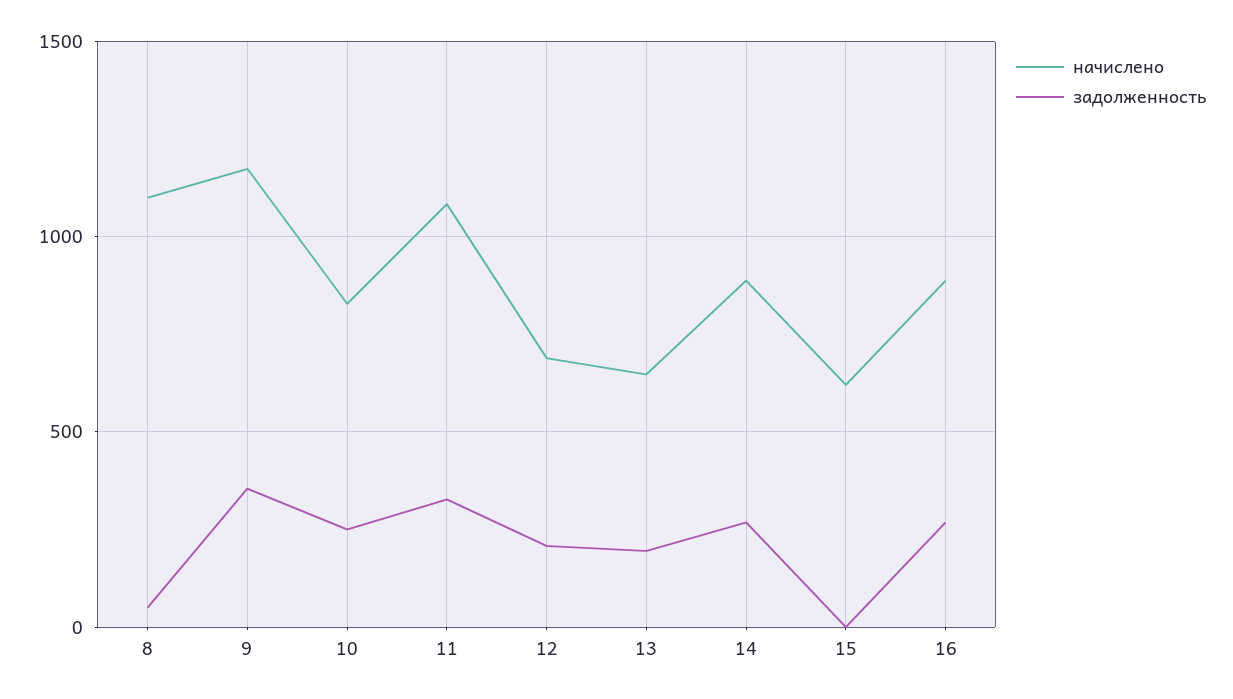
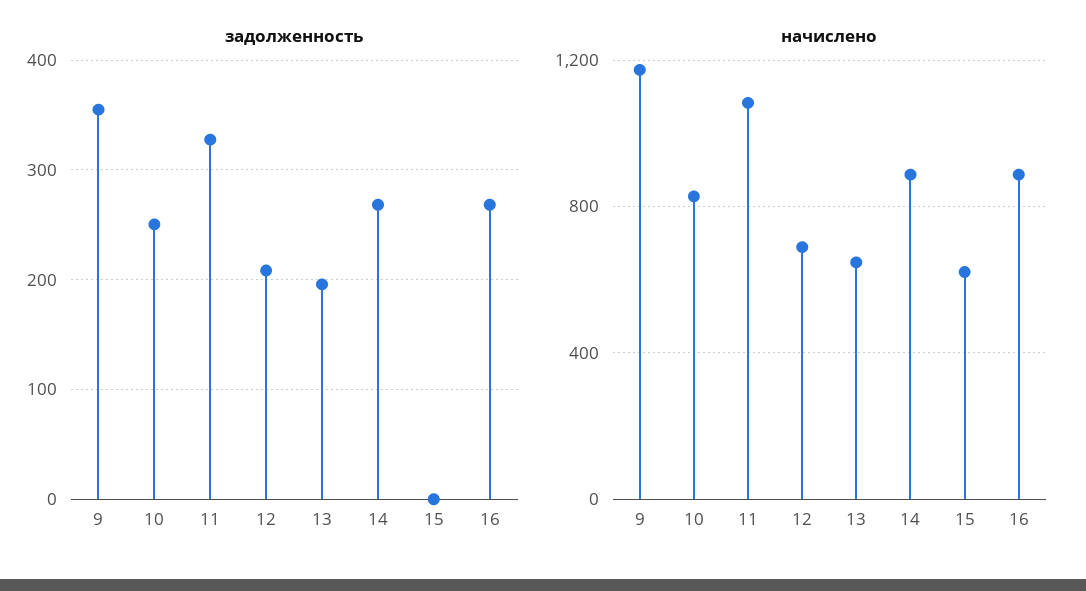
начислено, 8: 1100 -> none
задолженность, 8: 50 -> none

